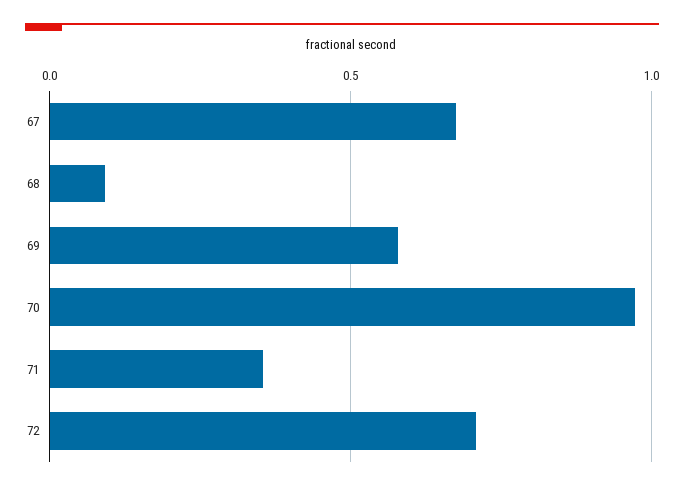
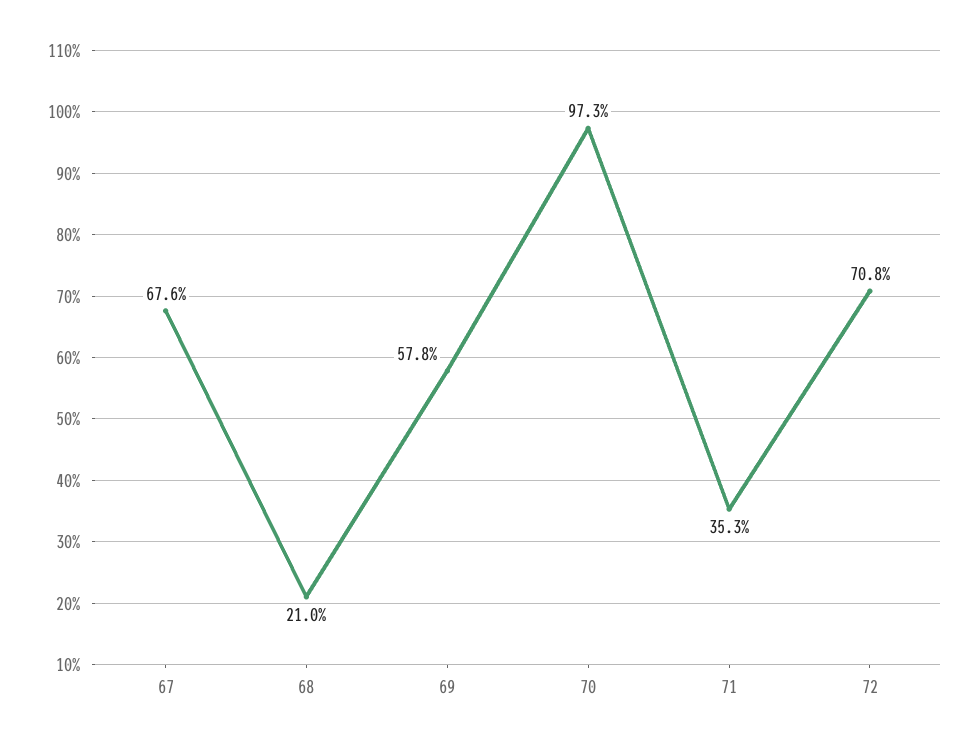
68: 0.1 -> 0.21

